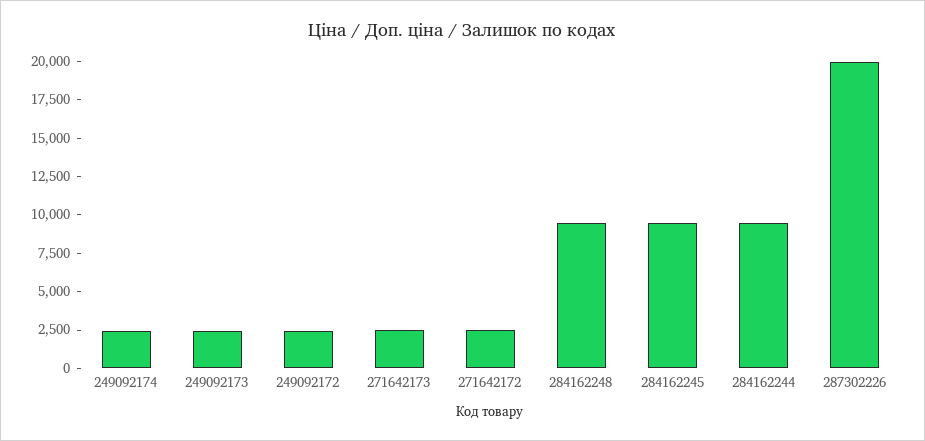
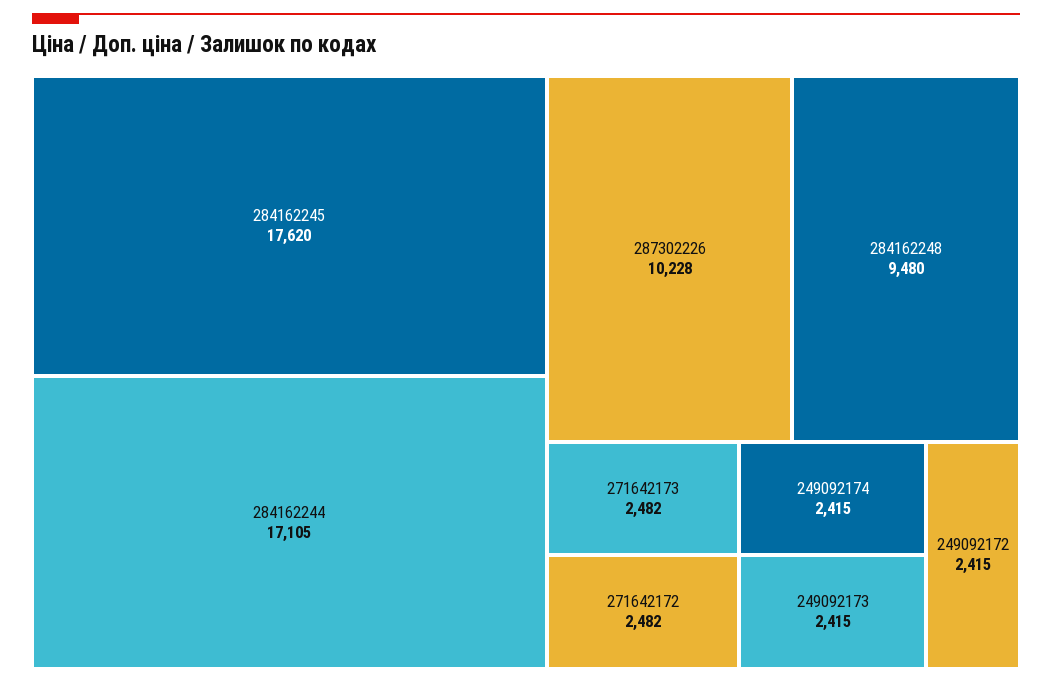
284162245: 10000 -> 17620
284162244: 10000 -> 17105
287302226: 20000 -> 10228

